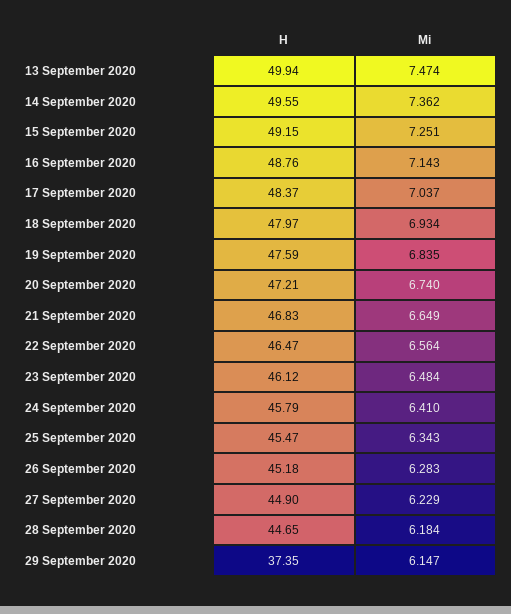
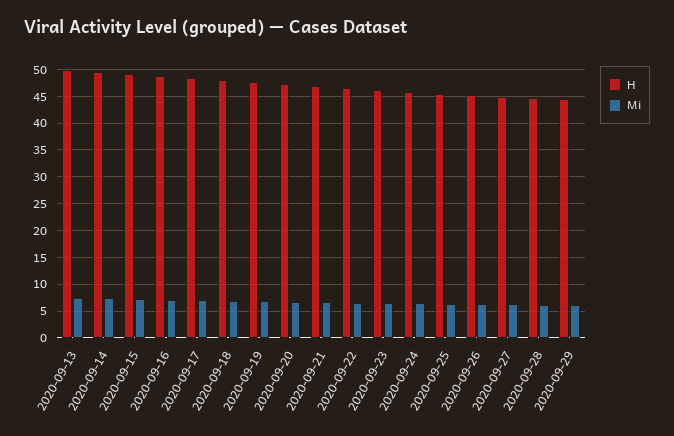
H, 29 September 2020: 37.35 -> 45

